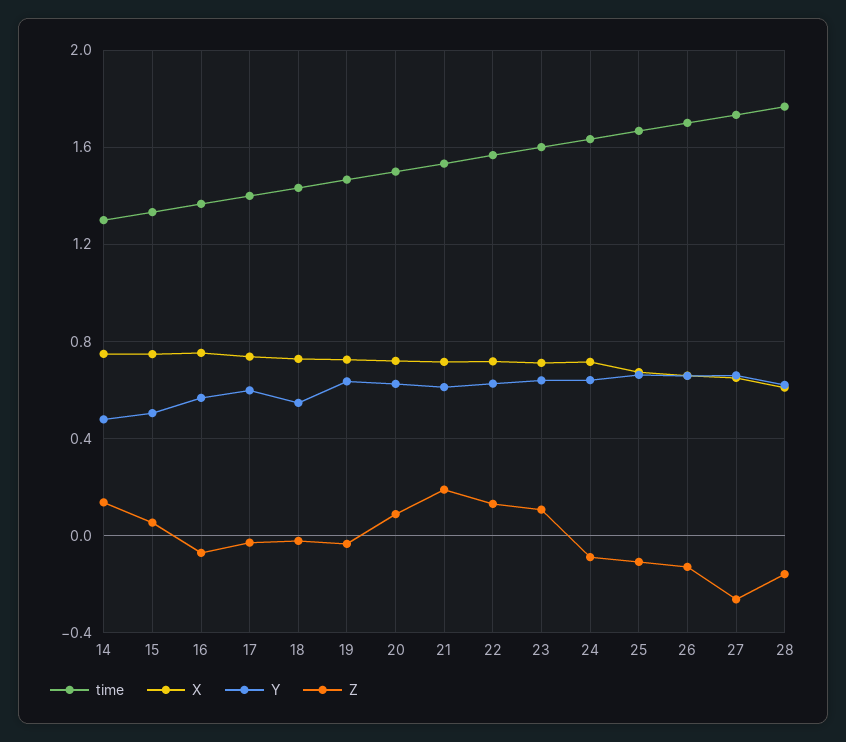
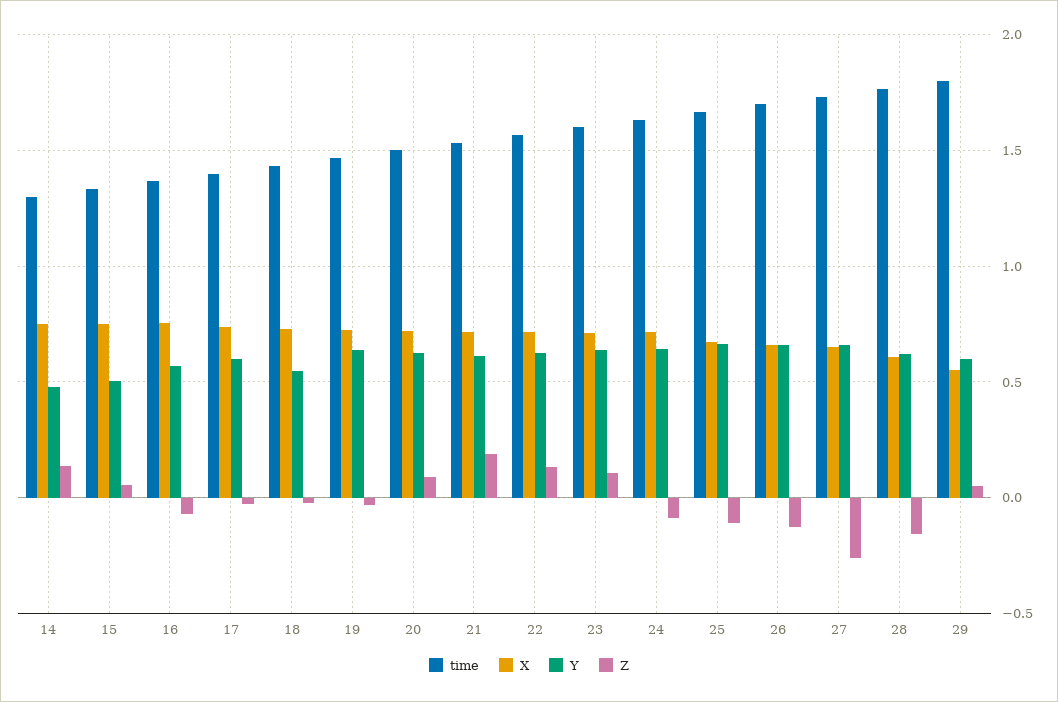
time, 29: none -> 1.8
X, 29: none -> 0.55
Y, 29: none -> 0.6
Z, 29: none -> 0.05

